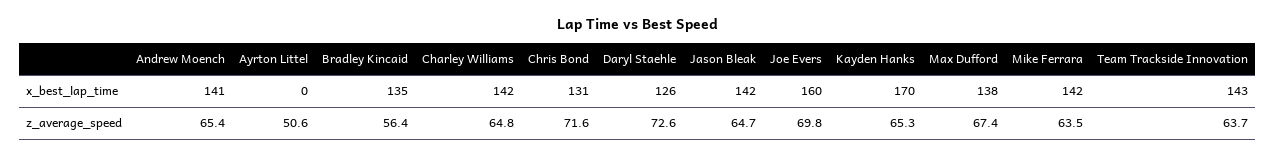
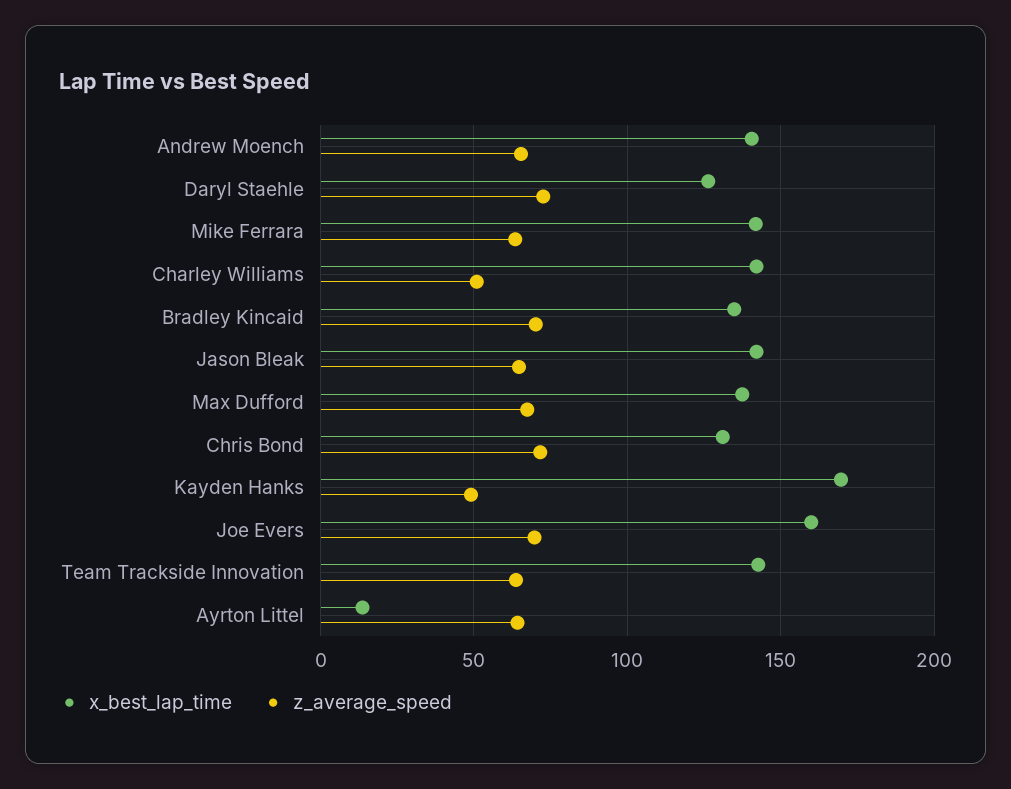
x_best_lap_time, Ayrton Littel: 0 -> 15
z_average_speed, Ayrton Littel: 50.6 -> 65
z_average_speed, Bradley Kincaid: 56.4 -> 70
z_average_speed, Charley Williams: 64.8 -> 50
z_average_speed, Kayden Hanks: 65.3 -> 50

